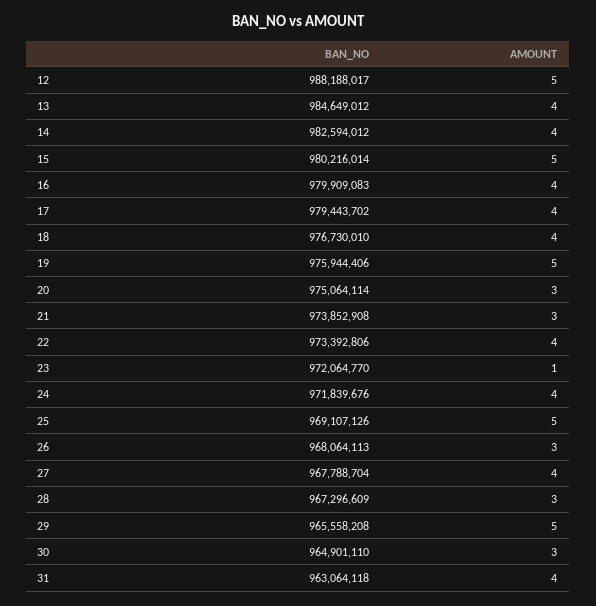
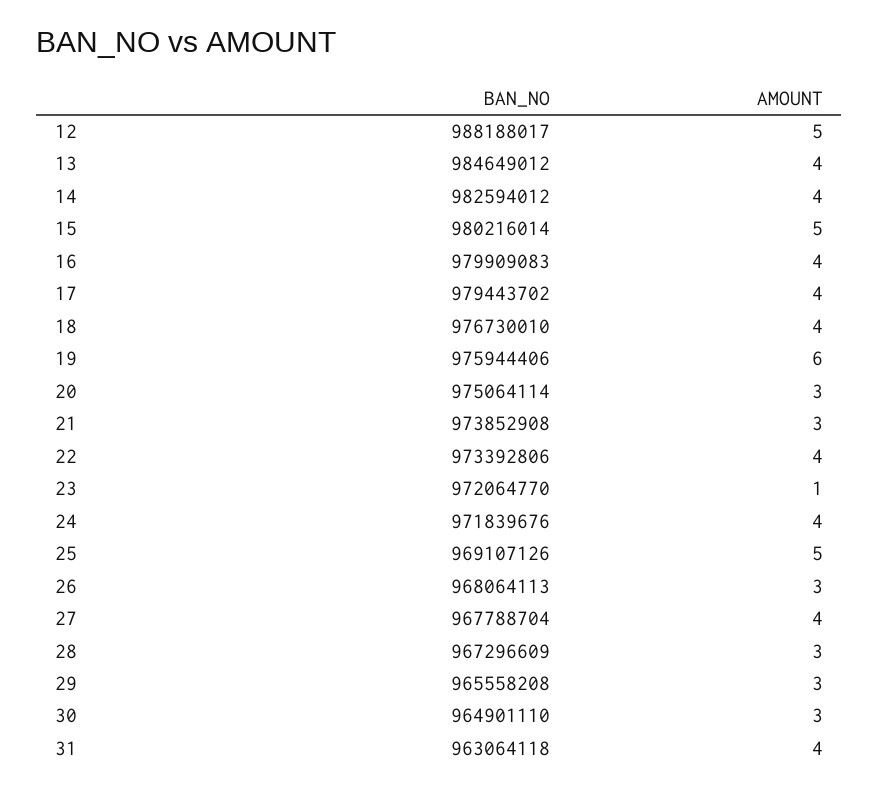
AMOUNT, 19: 5 -> 6
AMOUNT, 29: 5 -> 3

